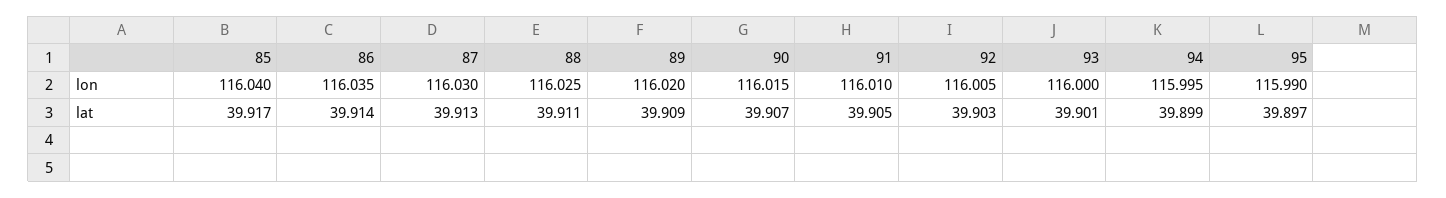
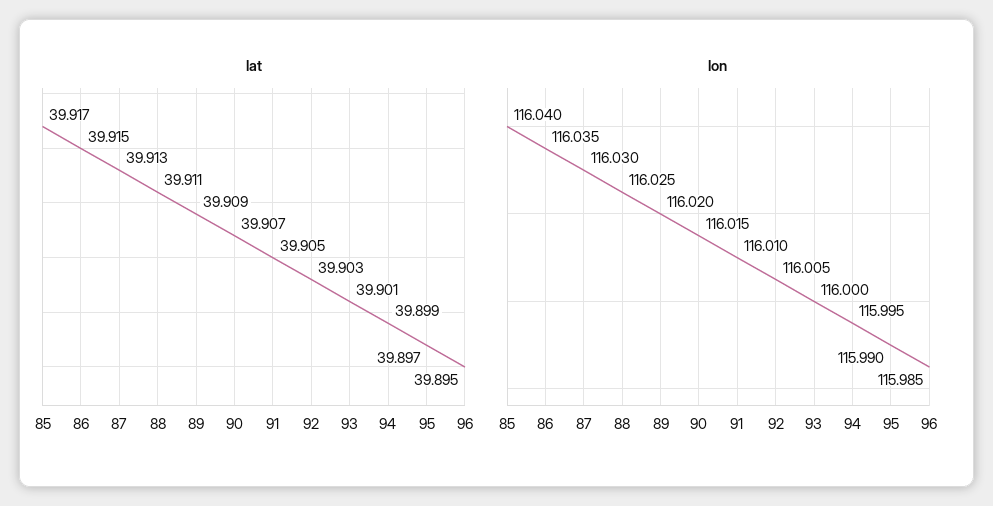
lat, 86: 39.914 -> 39.915
lat, 96: none -> 39.895
lon, 96: none -> 115.985

